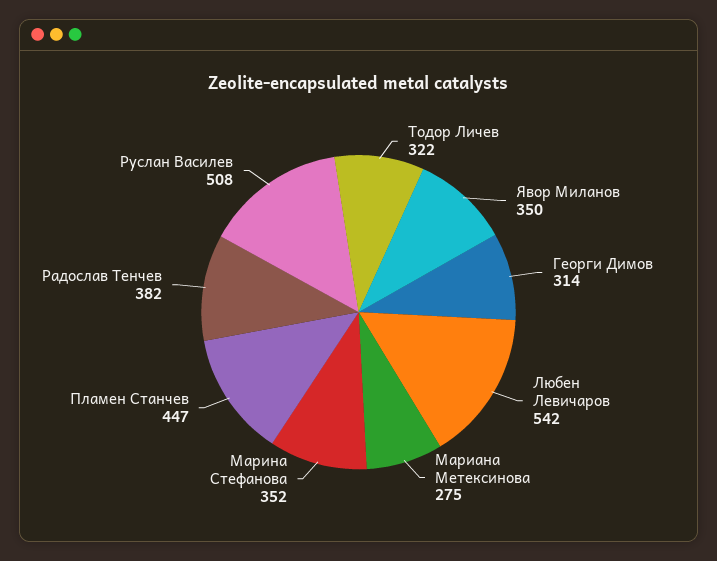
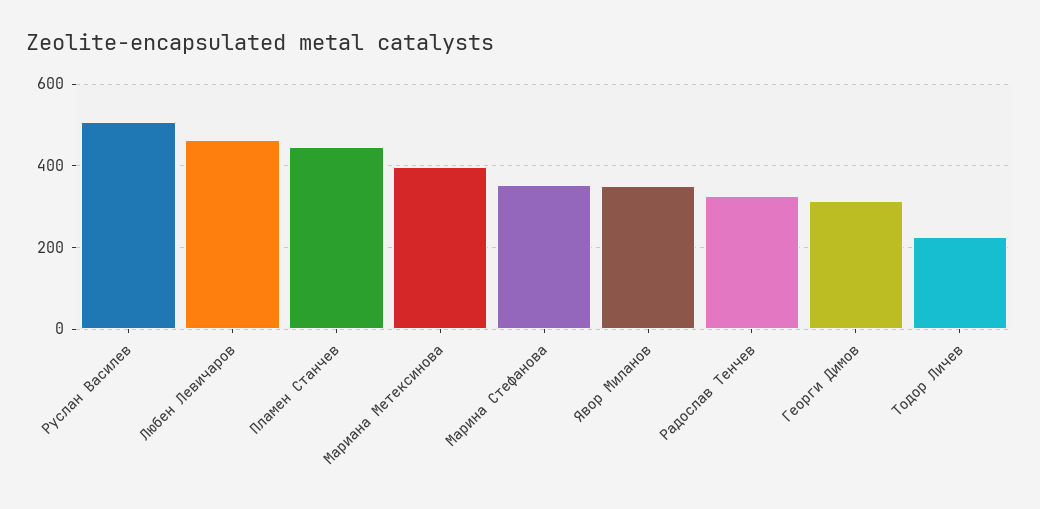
Тодор Личев: 322 -> 220
Любен Левичаров: 542 -> 460
Мариана Метексинова: 275 -> 400
Радослав Тенчев: 382 -> 320

